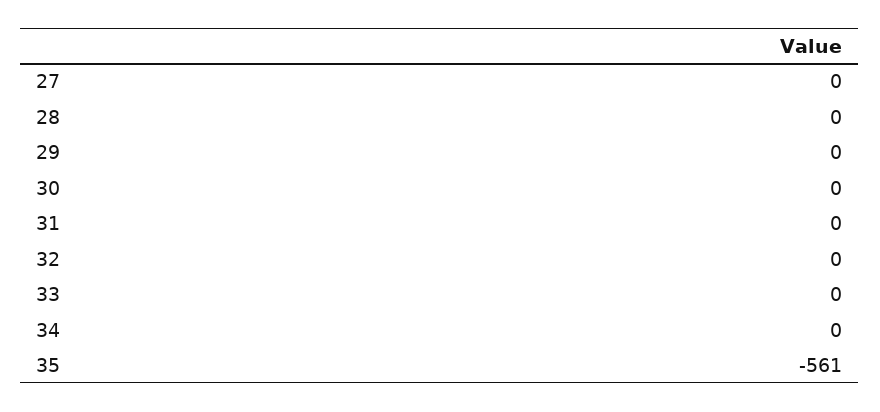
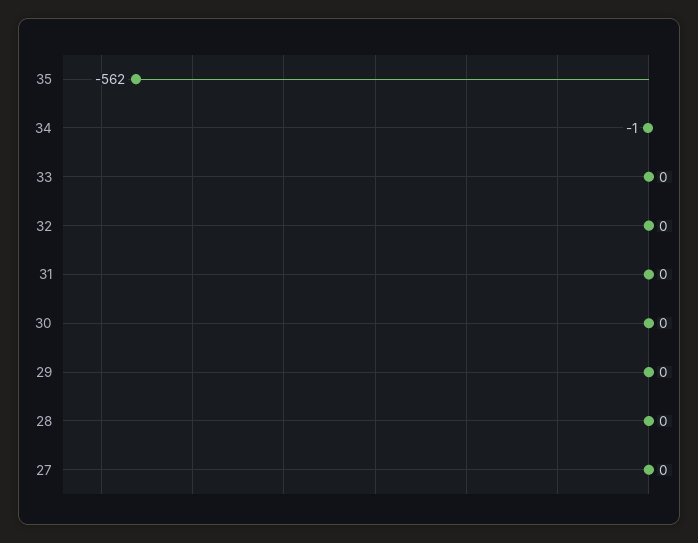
34: 0 -> -1
35: -561 -> -562

